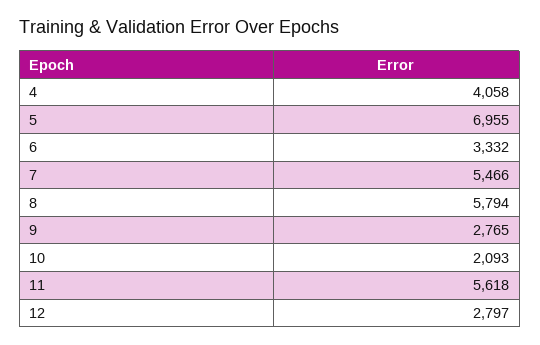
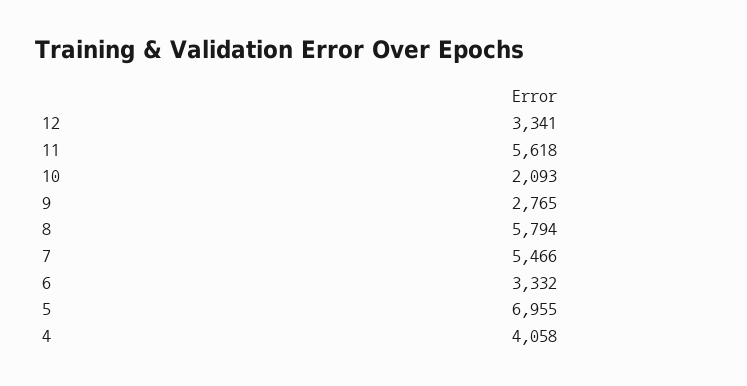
12: 2797 -> 3341

